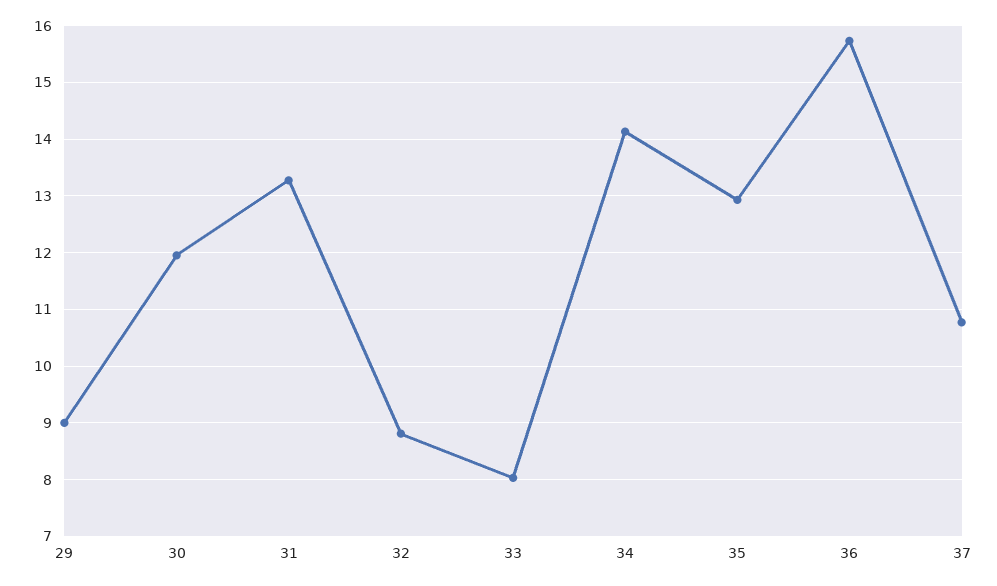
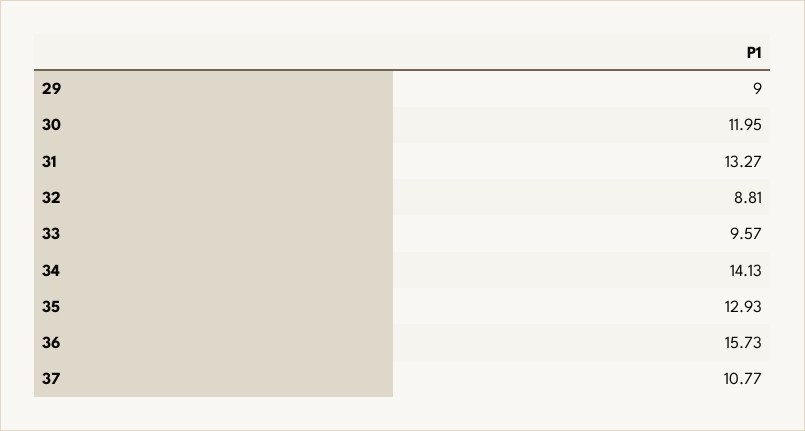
33: 8 -> 9.57

